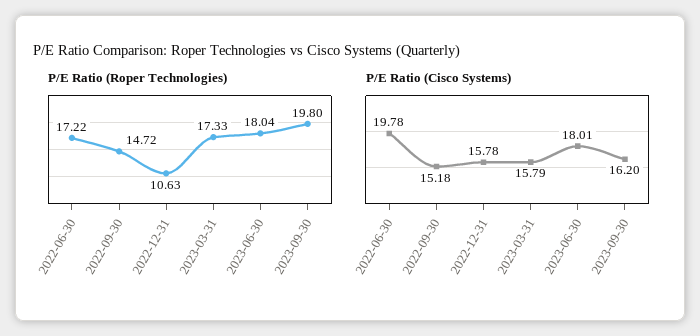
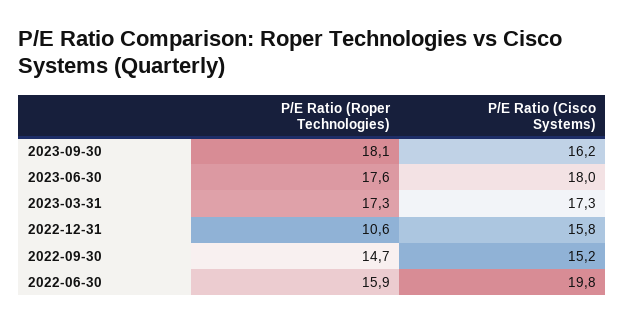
P/E Ratio (Roper Technologies), 2022-06-30: 17.22 -> 15.9
P/E Ratio (Roper Technologies), 2023-06-30: 18.04 -> 17.6
P/E Ratio (Roper Technologies), 2023-09-30: 19.8 -> 18.1
P/E Ratio (Cisco Systems), 2023-03-31: 15.79 -> 17.3

